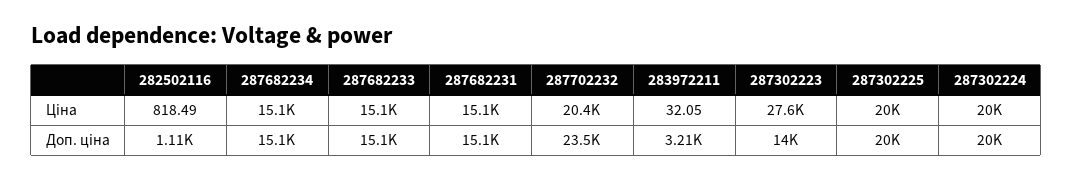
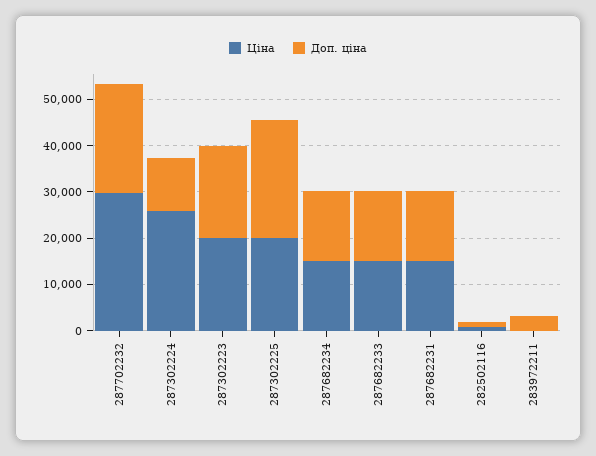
Ціна, 287702232: 20400 -> 30000
Ціна, 287302223: 27600 -> 20000
Ціна, 287302224: 20000 -> 26000
Доп. ціна, 287302223: 14000 -> 20000
Доп. ціна, 287302225: 20000 -> 26000
Доп. ціна, 287302224: 20000 -> 12000

